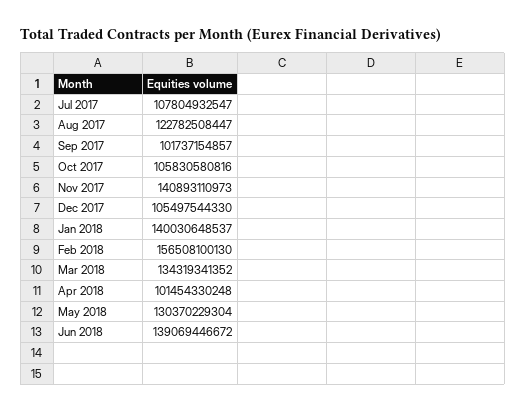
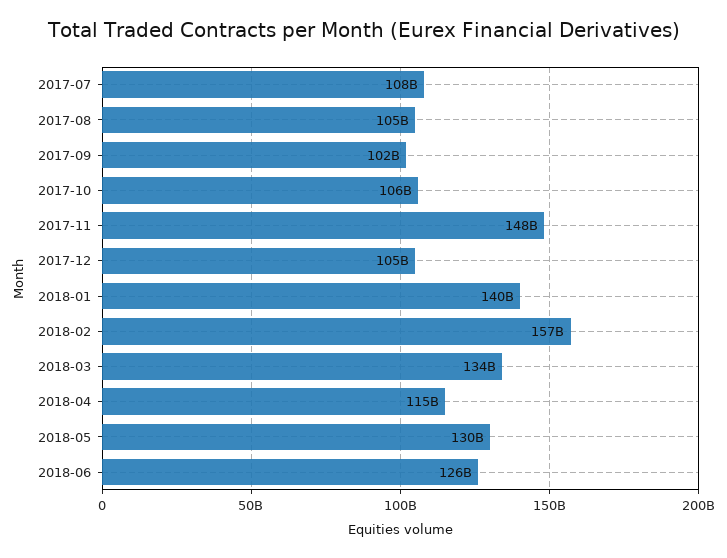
Aug 2017: 122782508447 -> 105000000000
Nov 2017: 140893110973 -> 148000000000
Apr 2018: 101454330248 -> 115000000000
Jun 2018: 139069446672 -> 126000000000

